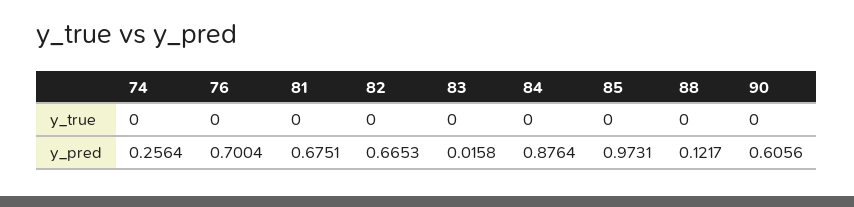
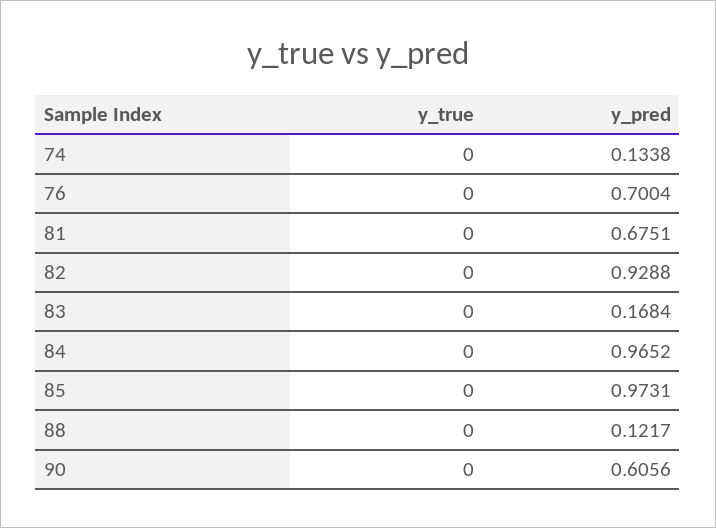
74, y_pred: 0.2564 -> 0.1338
82, y_pred: 0.6653 -> 0.9288
83, y_pred: 0.0158 -> 0.1684
84, y_pred: 0.8764 -> 0.9652

